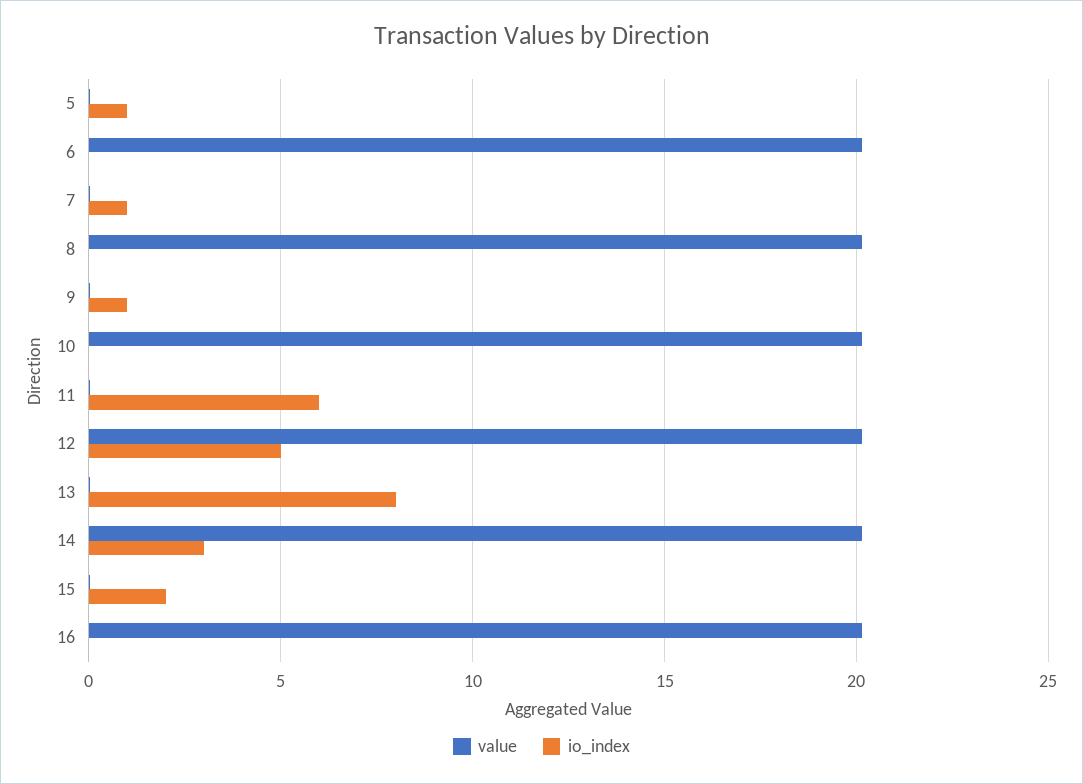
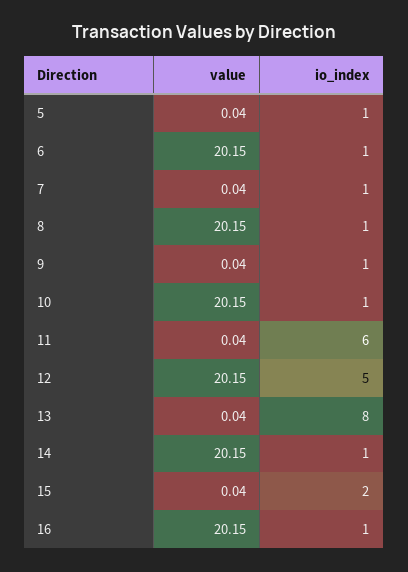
io_index, 6: 0 -> 1
io_index, 8: 0 -> 1
io_index, 10: 0 -> 1
io_index, 14: 3 -> 1
io_index, 16: 0 -> 1

